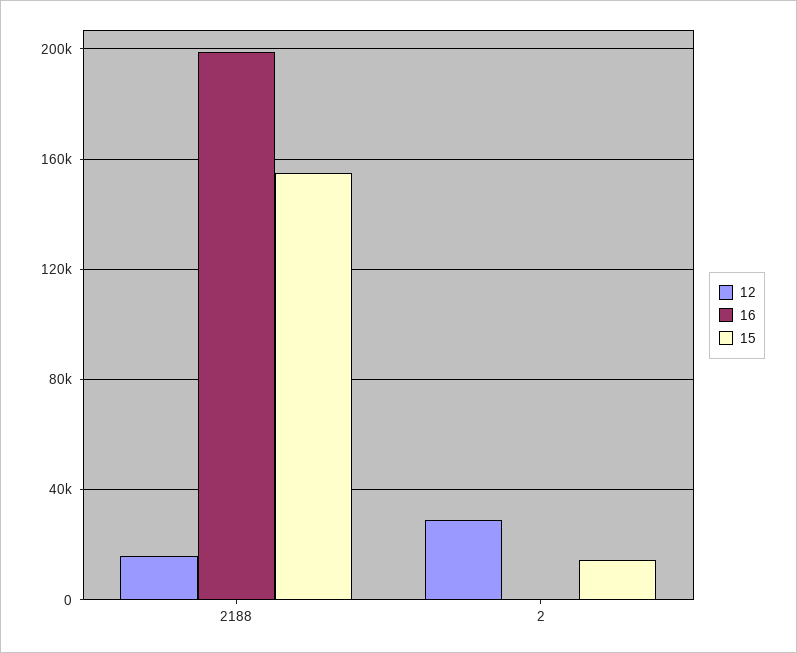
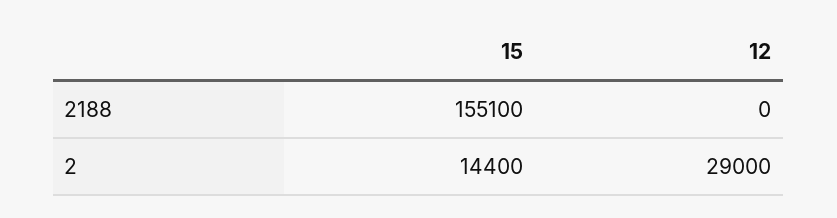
12, 2188: 15000 -> 0
16, 2188: 200000 -> none
16, 2: 0 -> none

